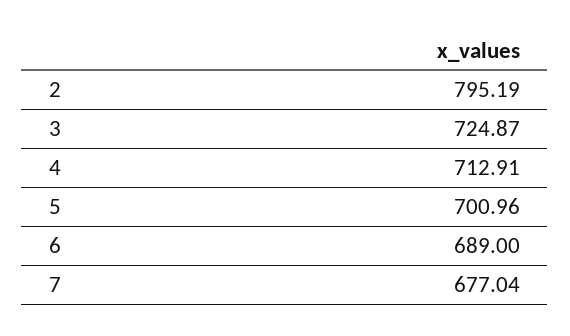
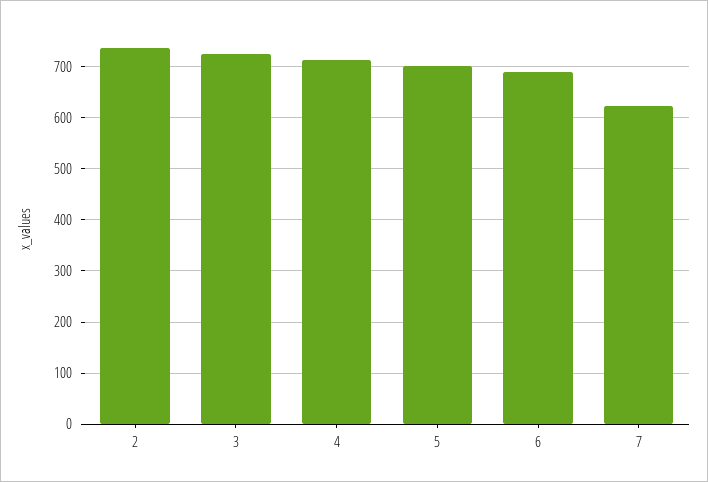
2: 795.19 -> 740
7: 677.04 -> 620

